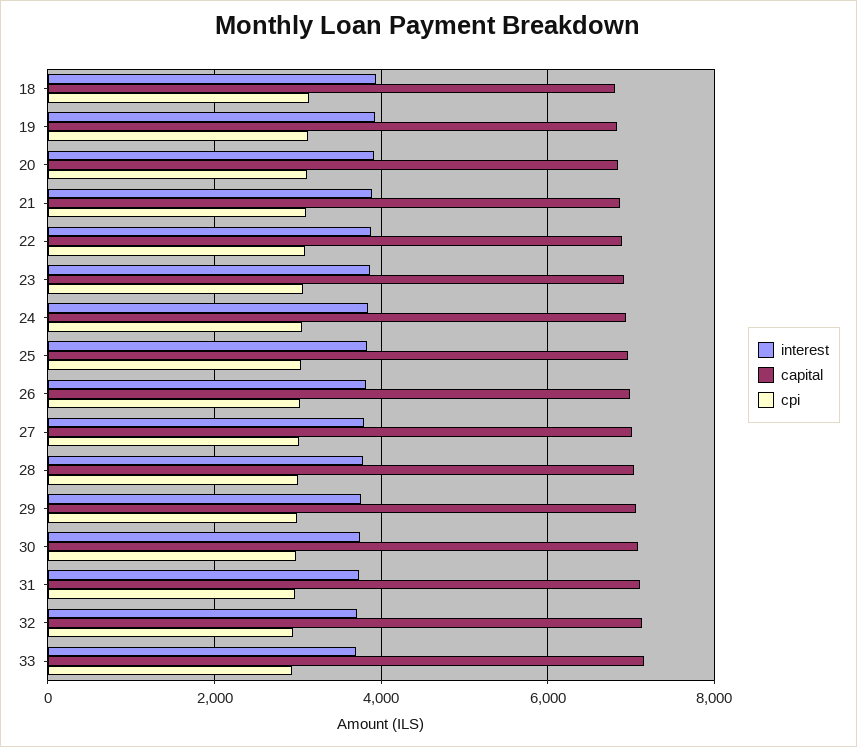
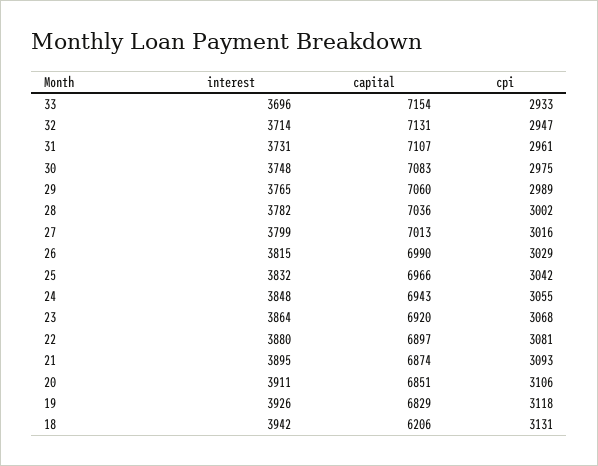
capital, 18: 6800 -> 6206

